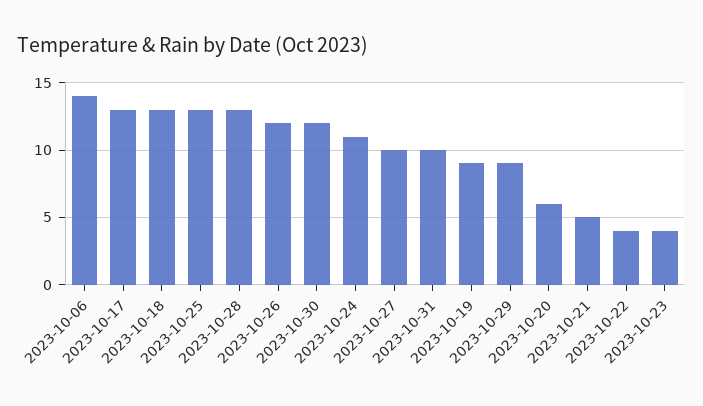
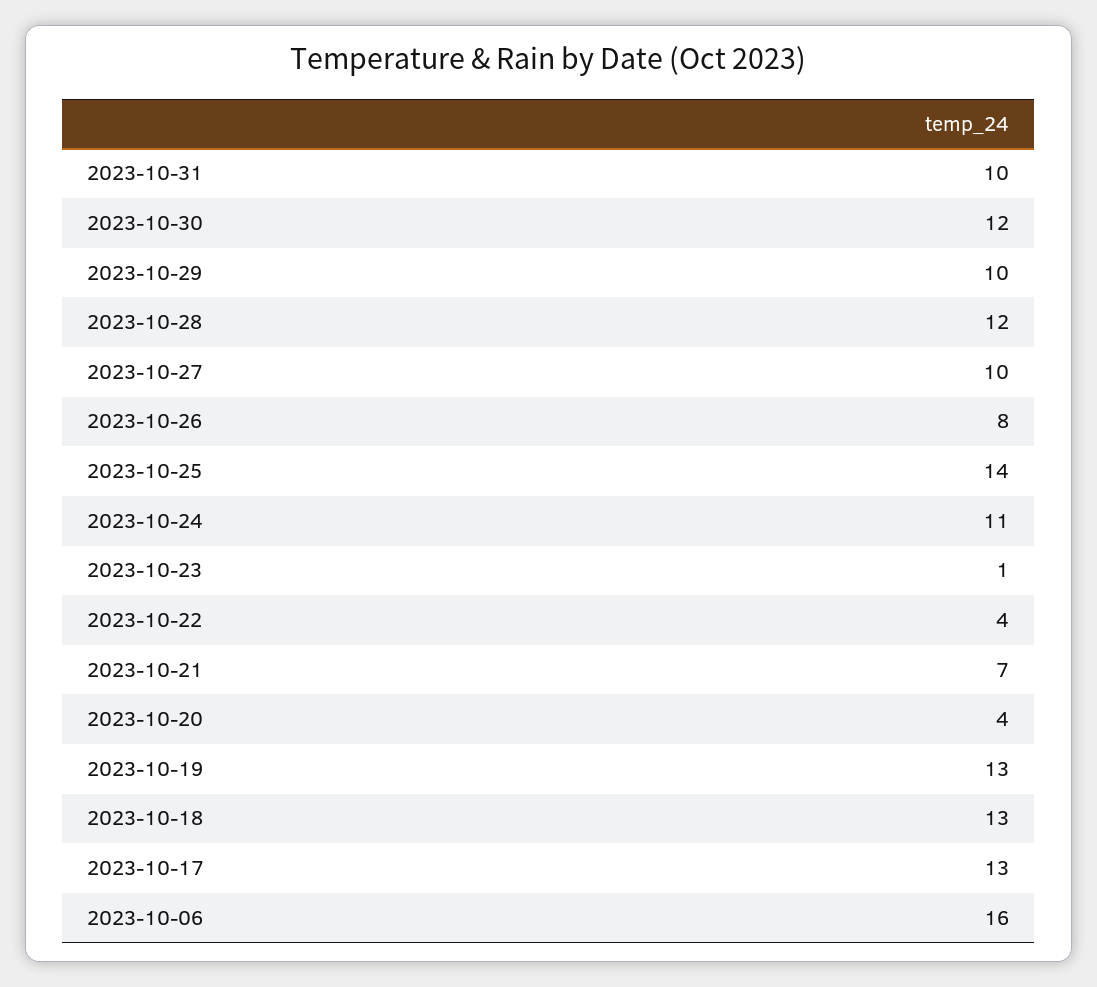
2023-10-06: 14 -> 16
2023-10-25: 13 -> 14
2023-10-28: 13 -> 12
2023-10-26: 12 -> 8
2023-10-19: 9 -> 13
2023-10-29: 9 -> 10
2023-10-20: 6 -> 4
2023-10-21: 5 -> 7
2023-10-23: 4 -> 1

